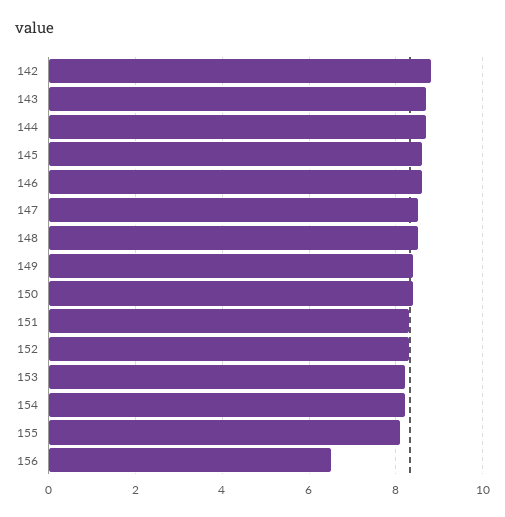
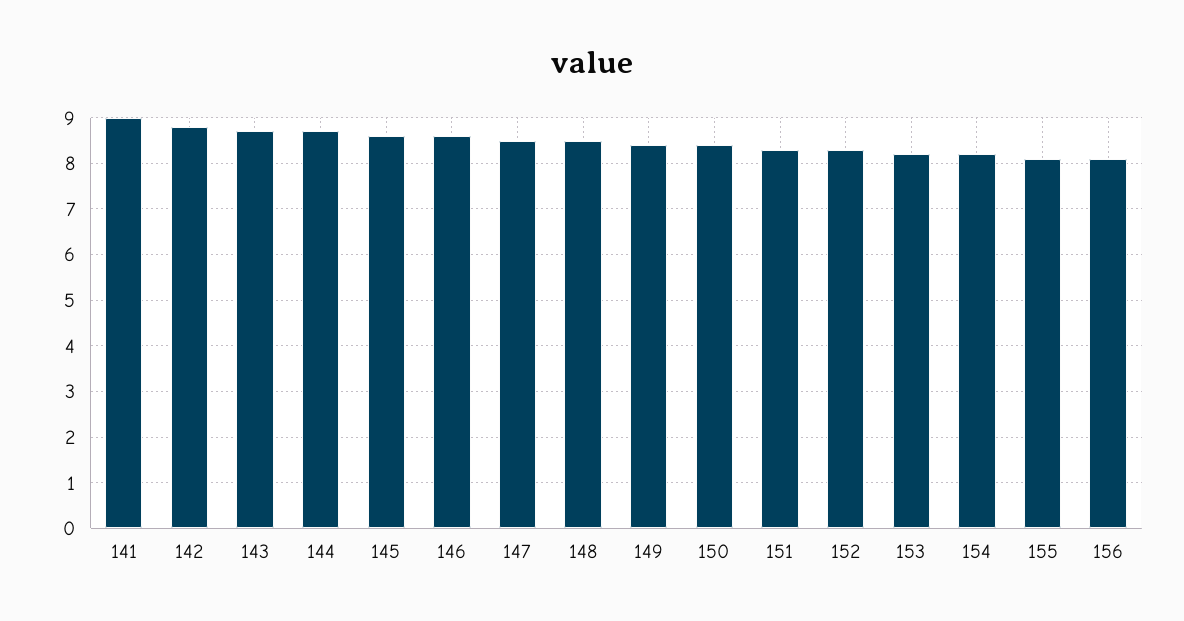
156: 6.5 -> 8
141: none -> 9

